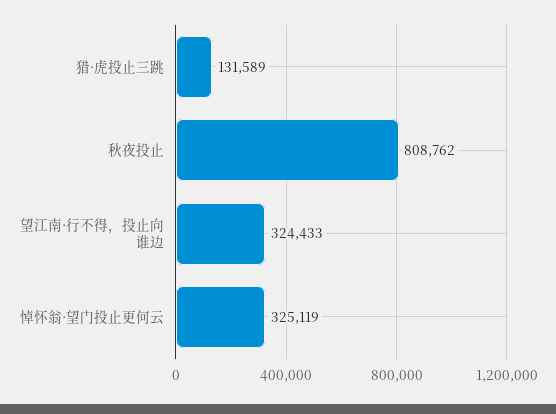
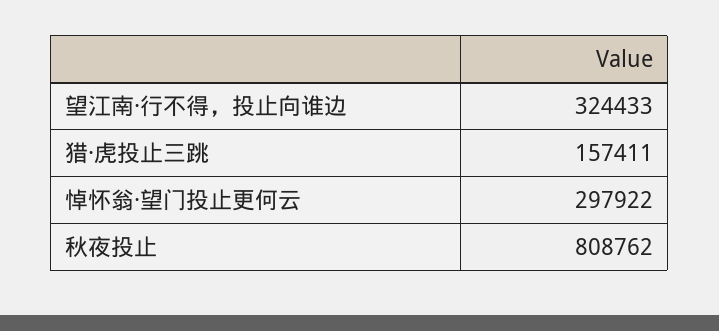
猎·虎投止三跳: 131589 -> 157411
悼怀翁·望门投止更何云: 325119 -> 297922

